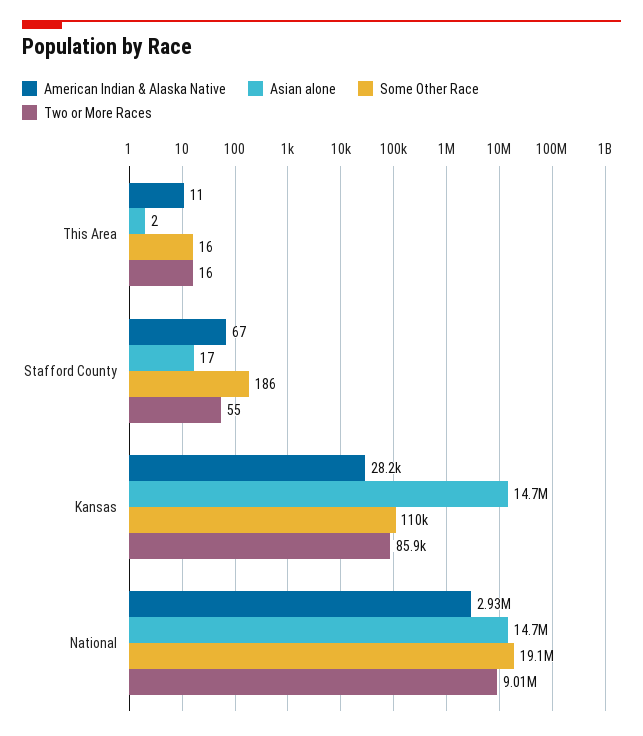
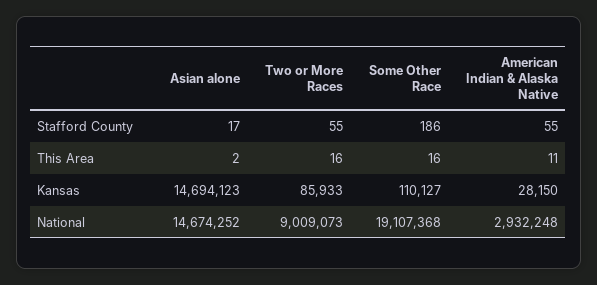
American Indian & Alaska Native, Stafford County: 67 -> 55

